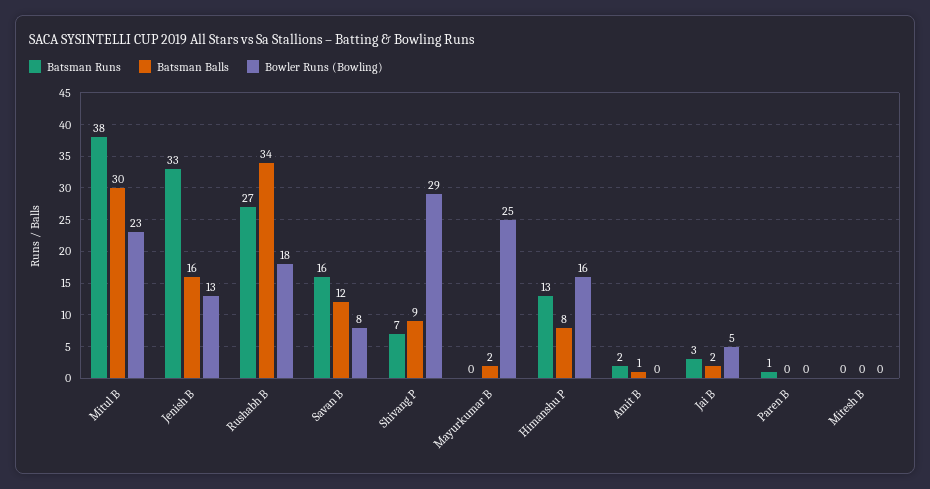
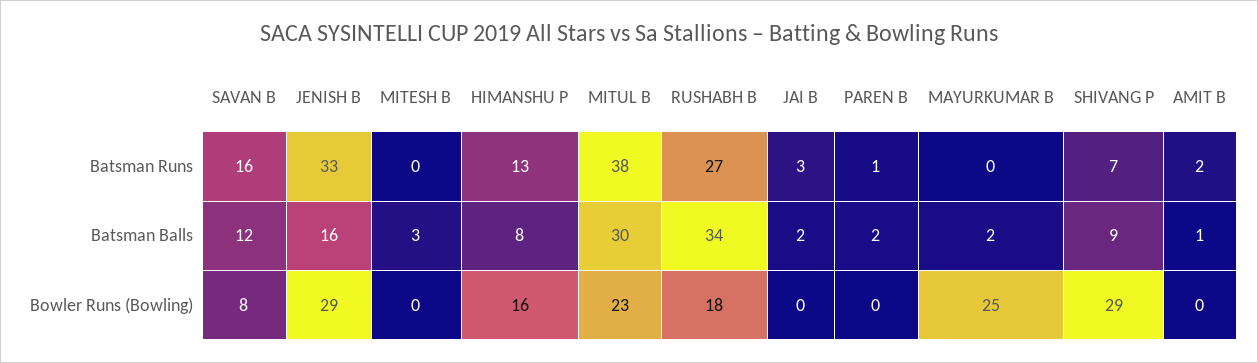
Bowler Runs (Bowling), Jenish B: 13 -> 29
Bowler Runs (Bowling), Jai B: 5 -> 0
Batsman Balls, Paren B: 0 -> 2
Batsman Balls, Mitesh B: 0 -> 3

